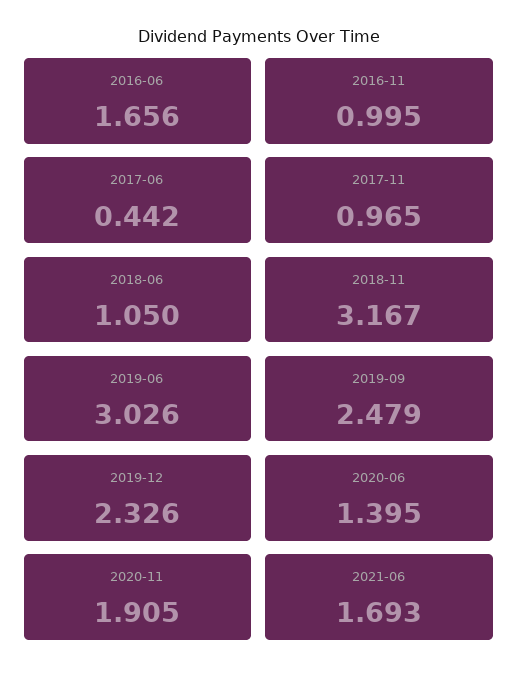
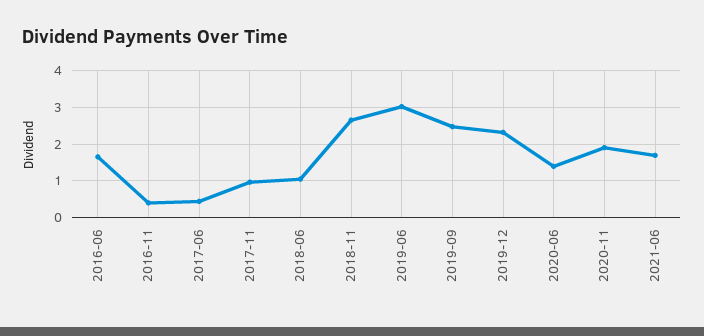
2016-11: 0.995 -> 0.4
2018-11: 3.167 -> 2.6

